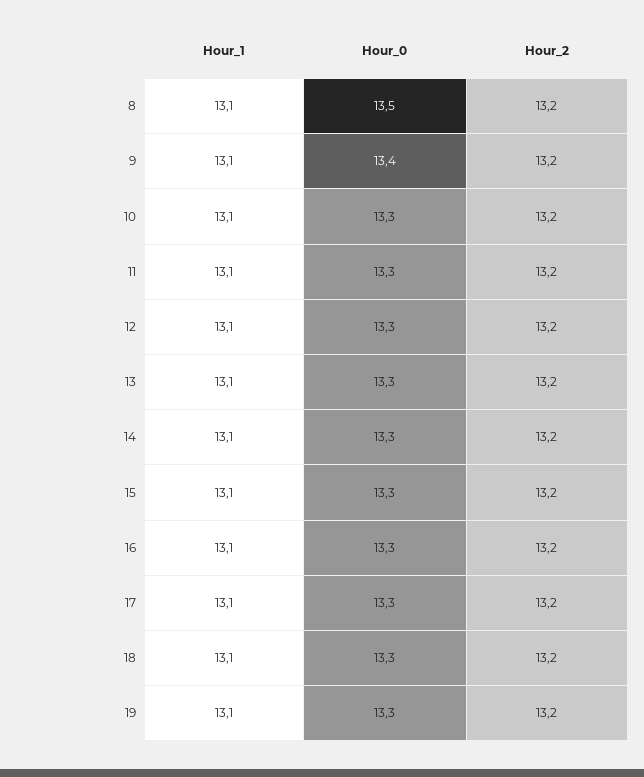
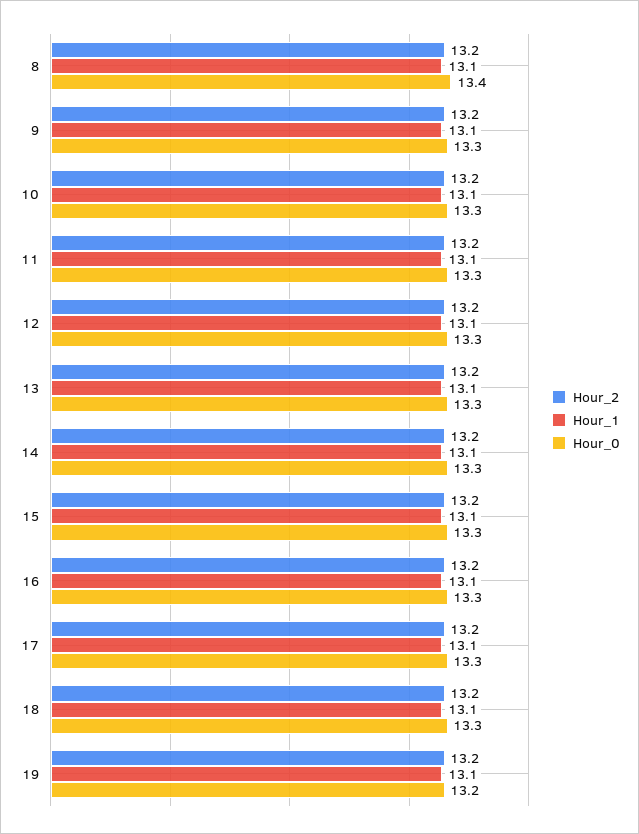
Hour_0, 8: 13.5 -> 13.4
Hour_0, 9: 13.4 -> 13.3
Hour_0, 19: 13.3 -> 13.2

